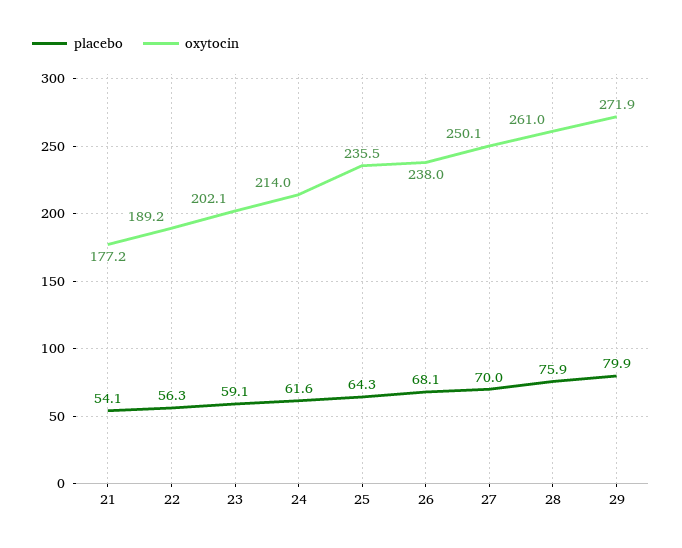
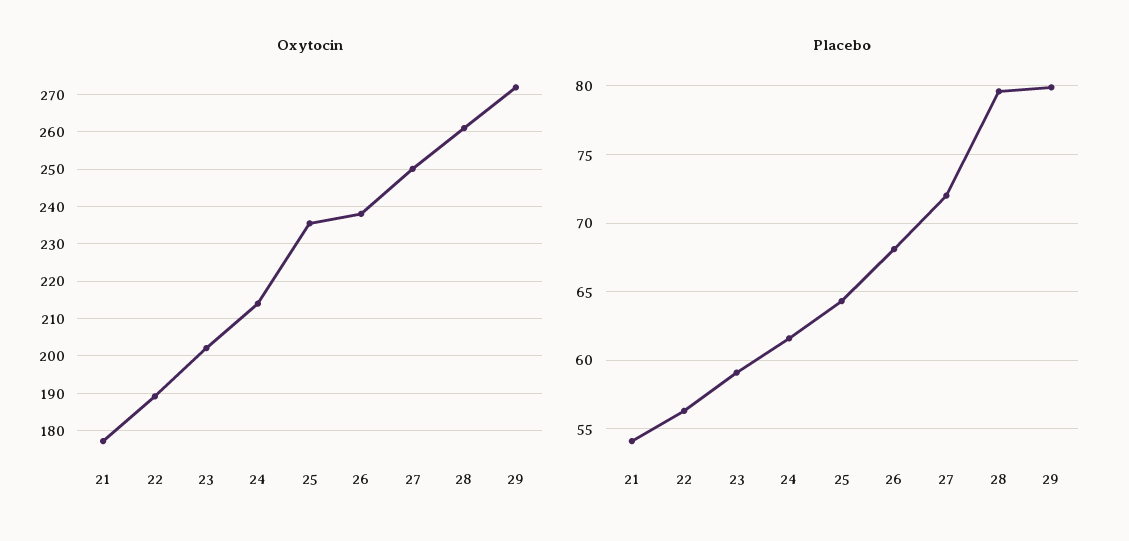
placebo, 27: 70 -> 72
placebo, 28: 75.9 -> 79.5

